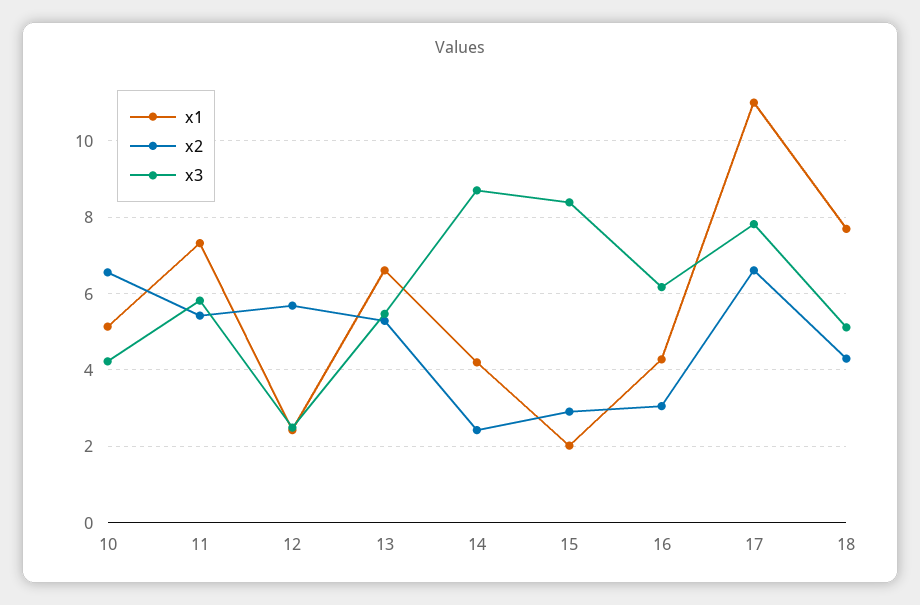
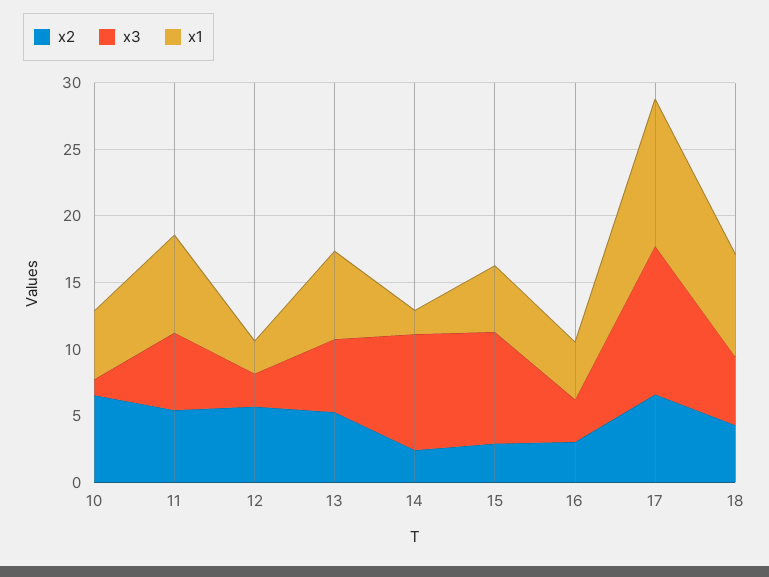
x3, 10: 4.2 -> 1
x1, 14: 4.2 -> 2
x1, 15: 2 -> 5
x3, 16: 6.2 -> 3
x3, 17: 7.8 -> 11

